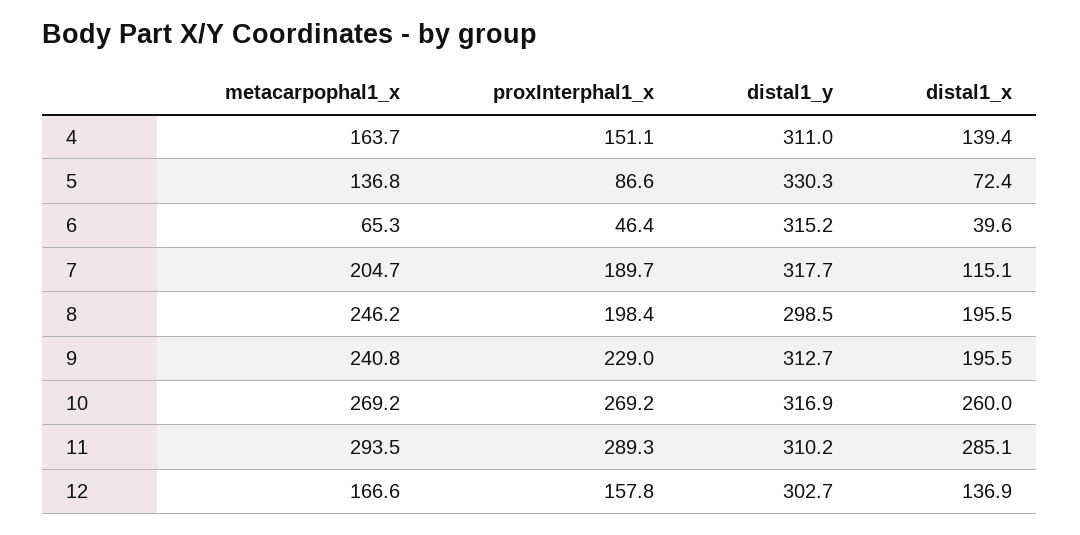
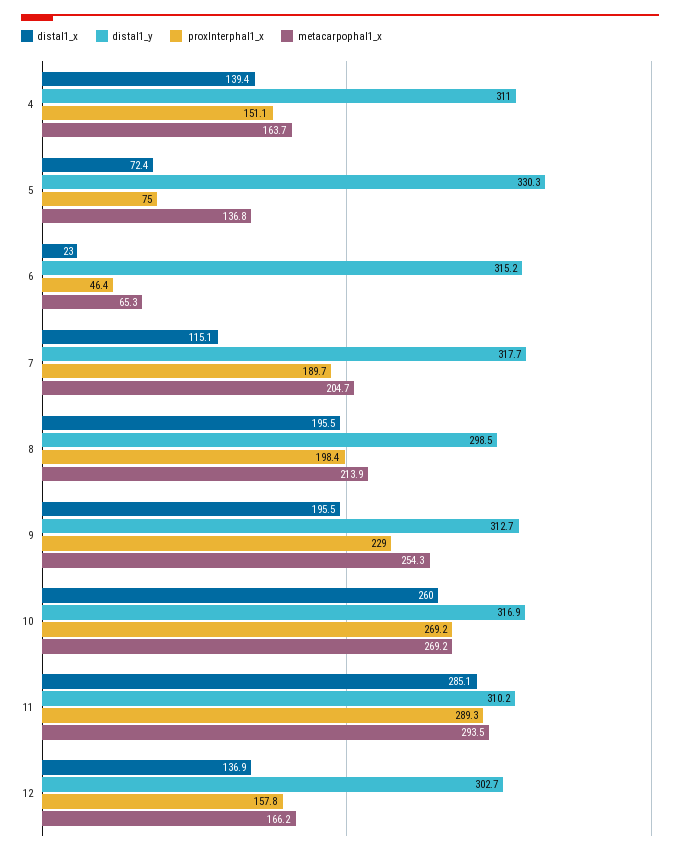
proxInterphal1_x, 5: 86.6 -> 75
distal1_x, 6: 39.6 -> 23
metacarpophal1_x, 8: 246.2 -> 213.9
metacarpophal1_x, 9: 240.8 -> 254.3
metacarpophal1_x, 12: 166.6 -> 166.2

